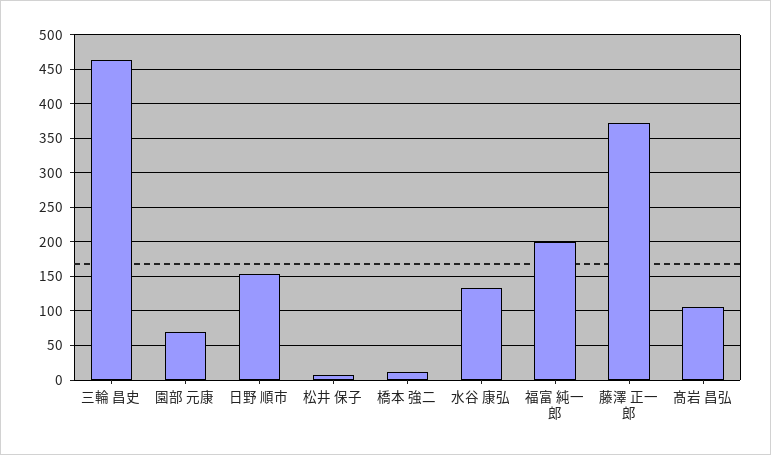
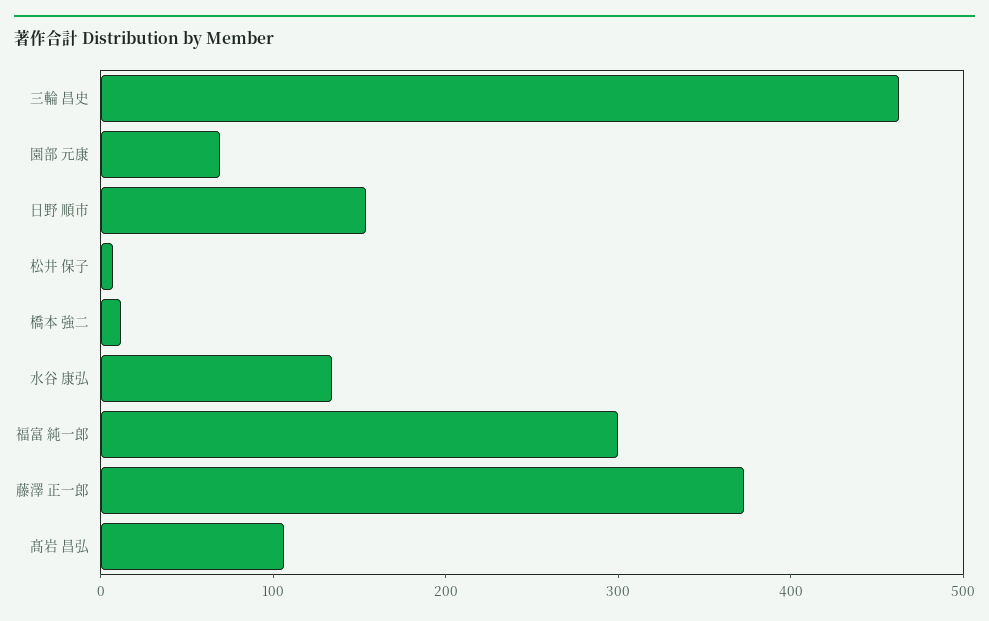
福富 純一郎: 200 -> 300

